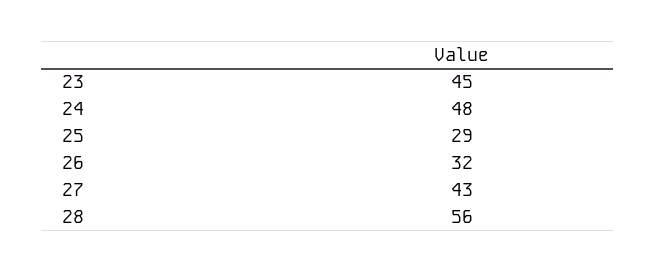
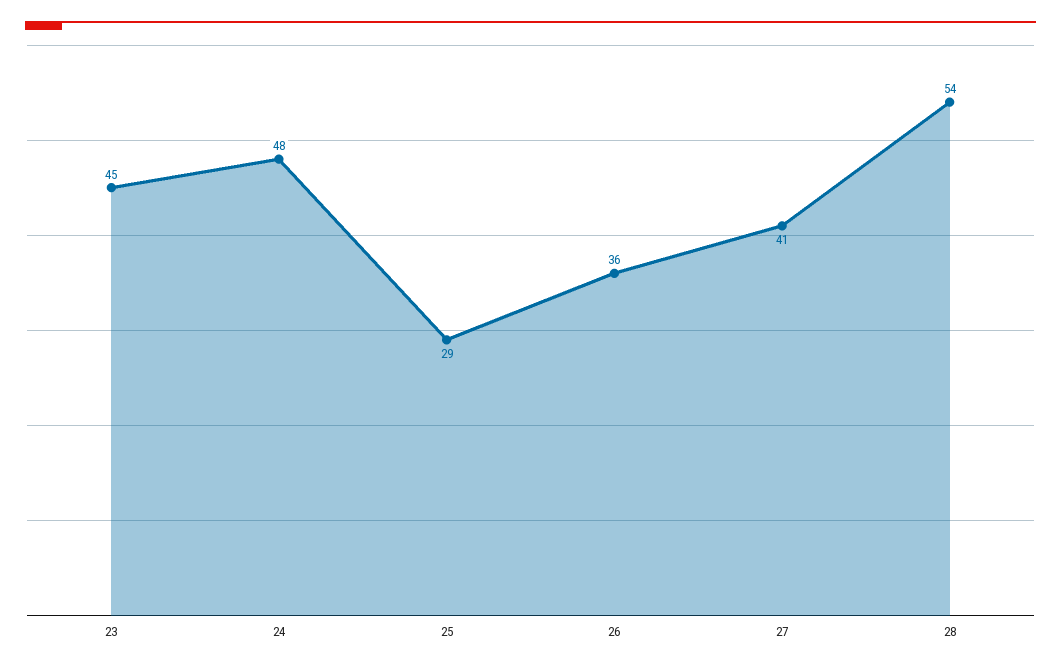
26: 32 -> 36
27: 43 -> 41
28: 56 -> 54

